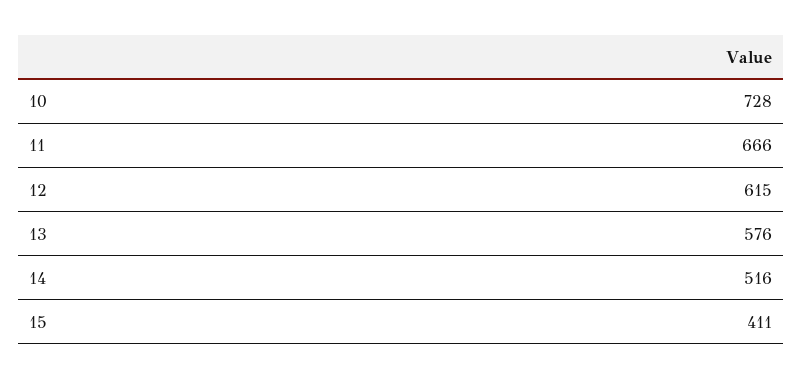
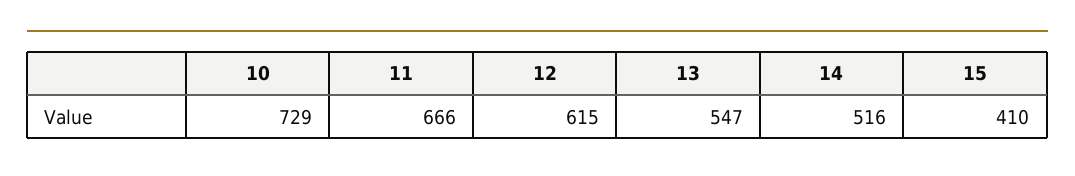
10: 728 -> 729
13: 576 -> 547
15: 411 -> 410

